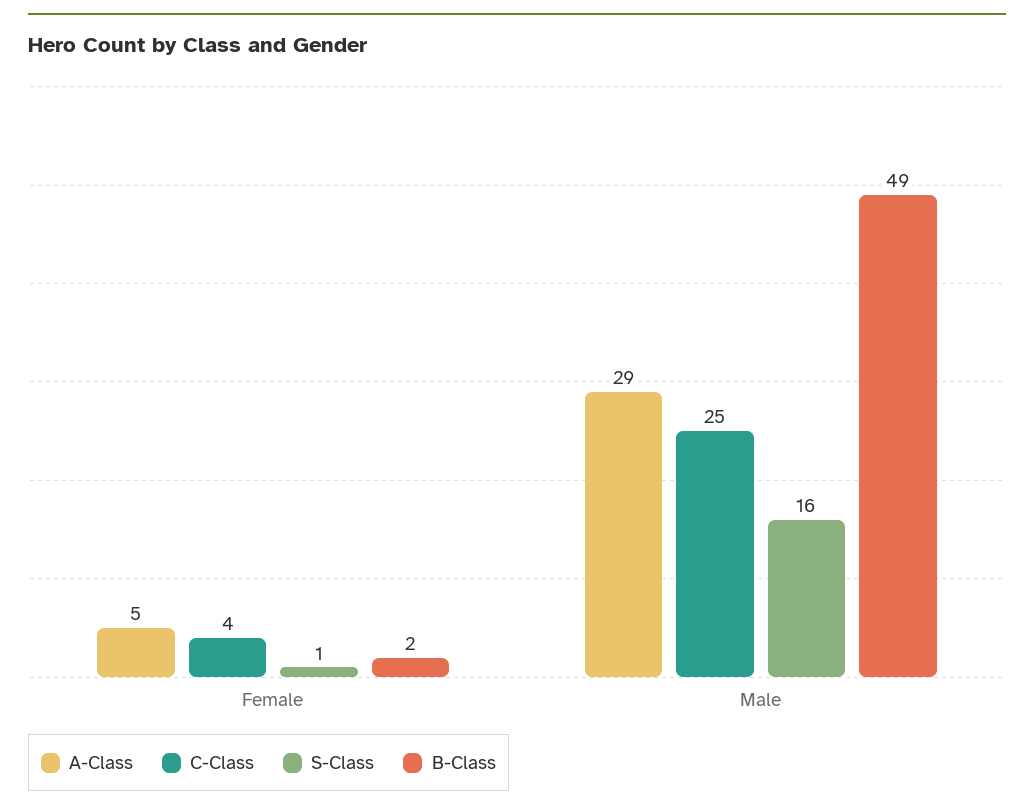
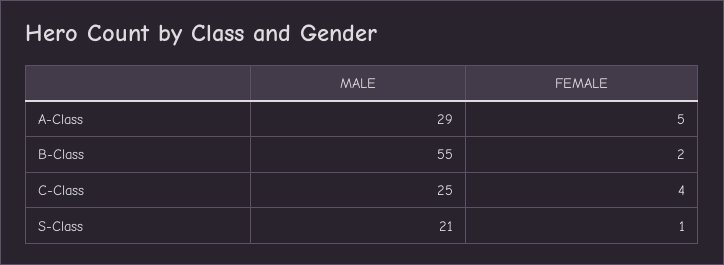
S-Class, Male: 16 -> 21
B-Class, Male: 49 -> 55

